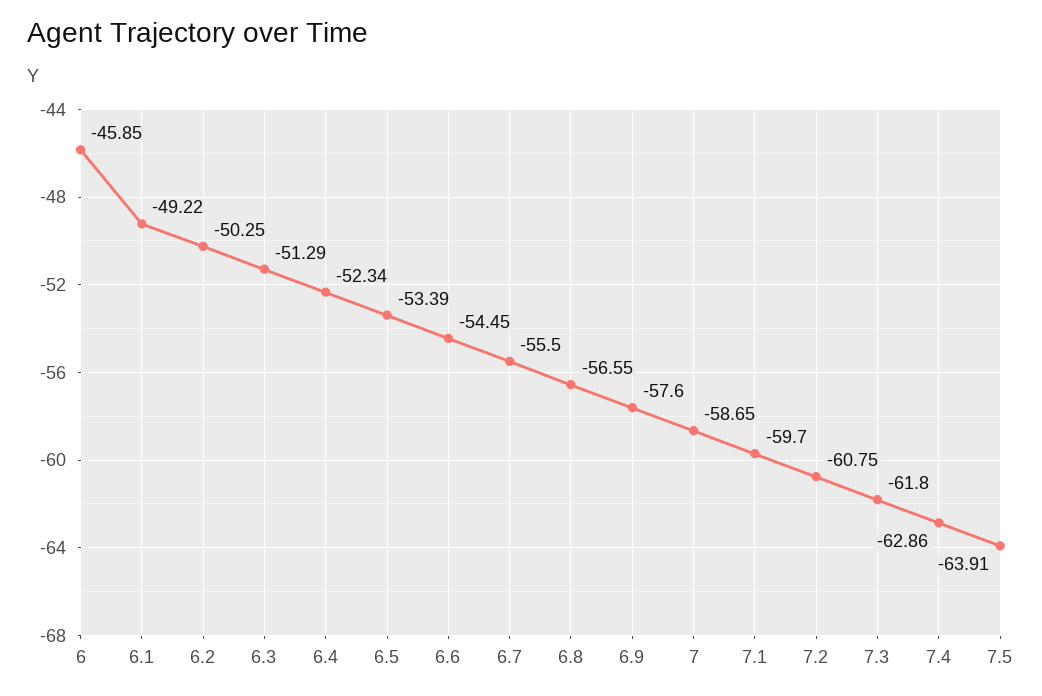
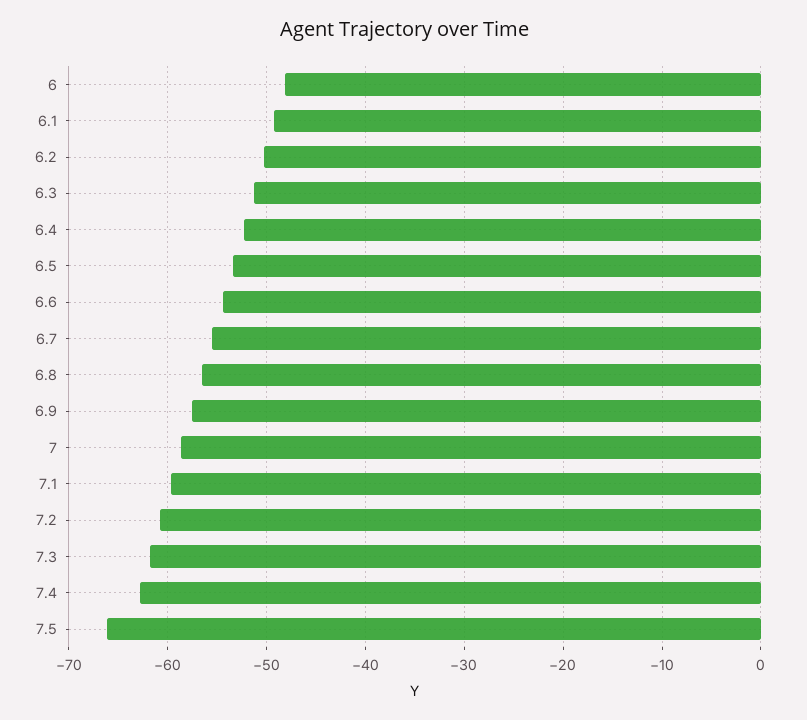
6: -45.85 -> -48
7.5: -63.91 -> -66

